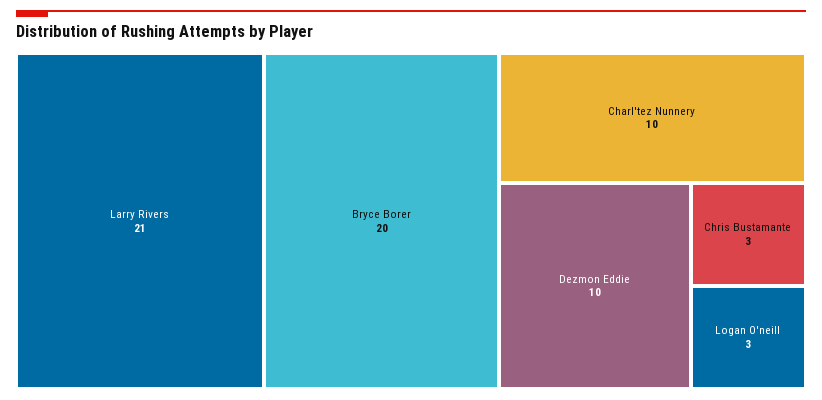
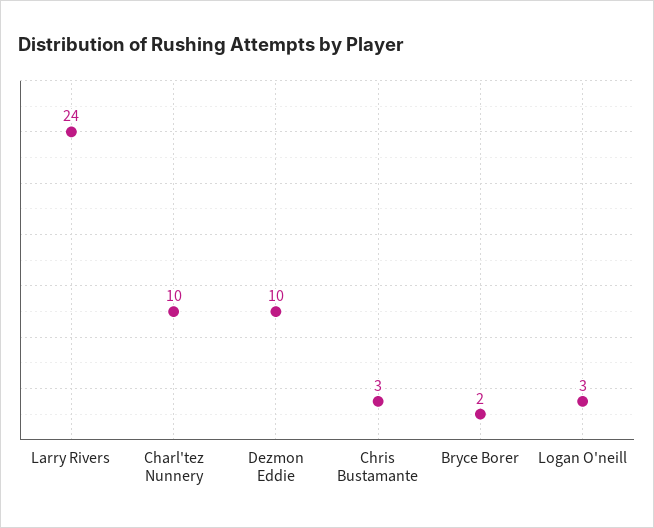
Larry Rivers: 21 -> 24
Bryce Borer: 20 -> 2

